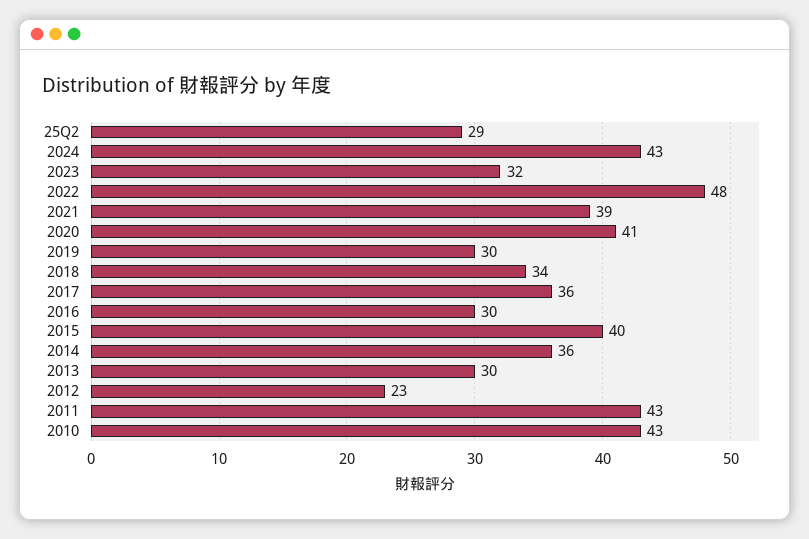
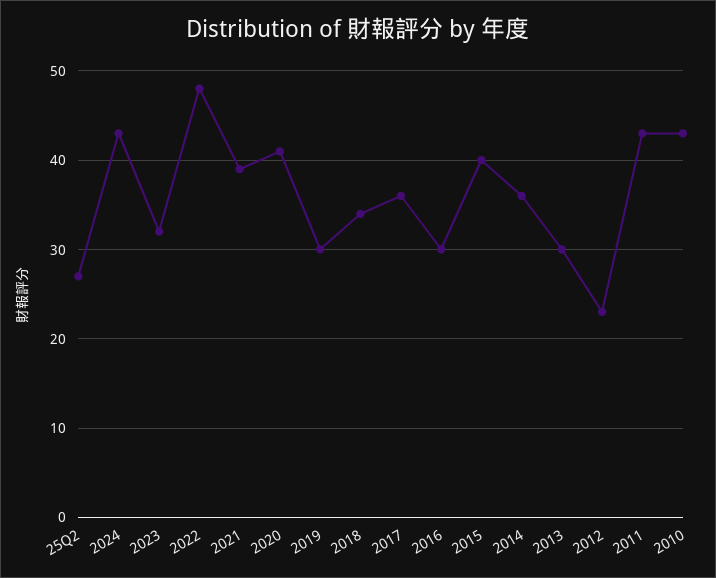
25Q2: 29 -> 27

